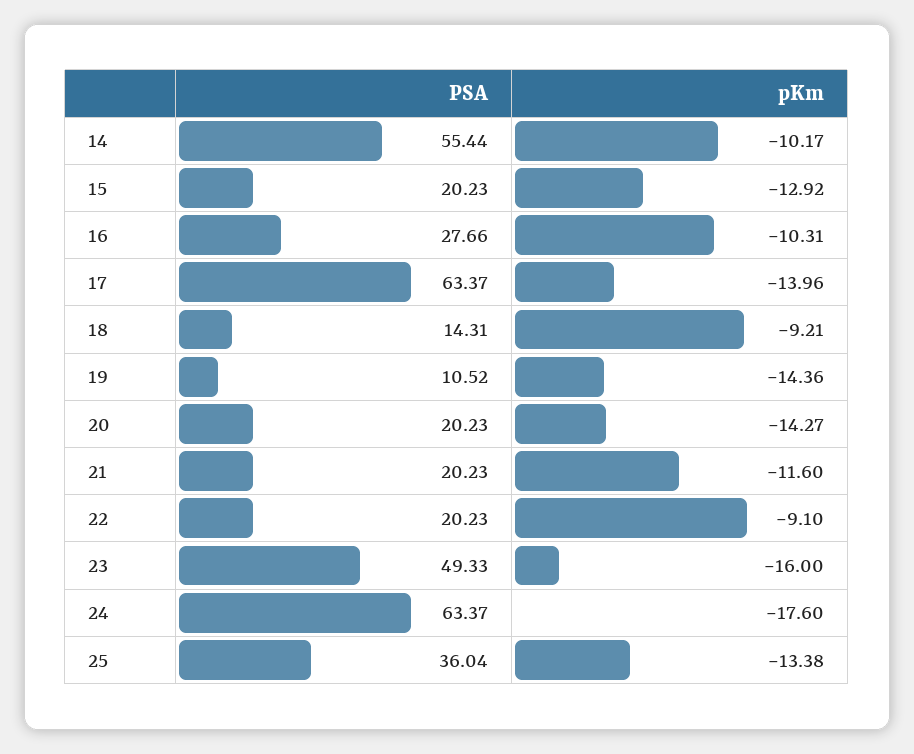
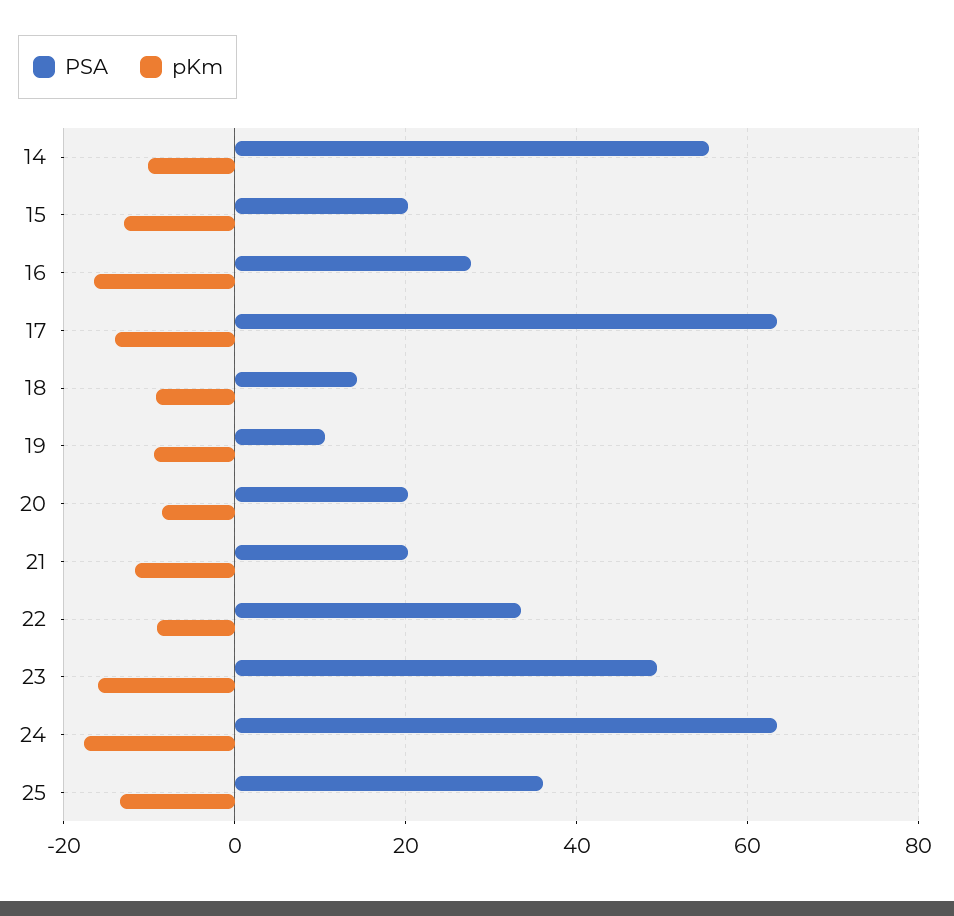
pKm, 16: -10.31 -> -16
pKm, 19: -14.36 -> -10
pKm, 20: -14.27 -> -8
PSA, 22: 20.23 -> 34

